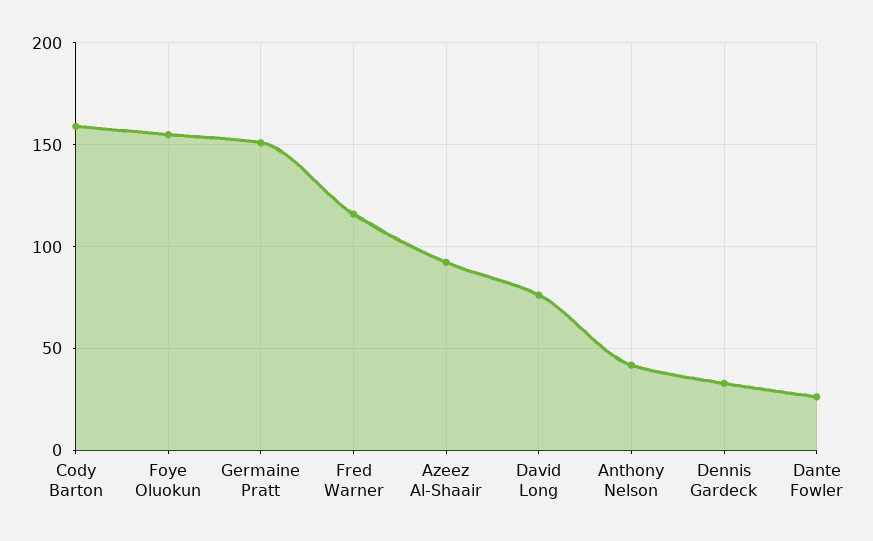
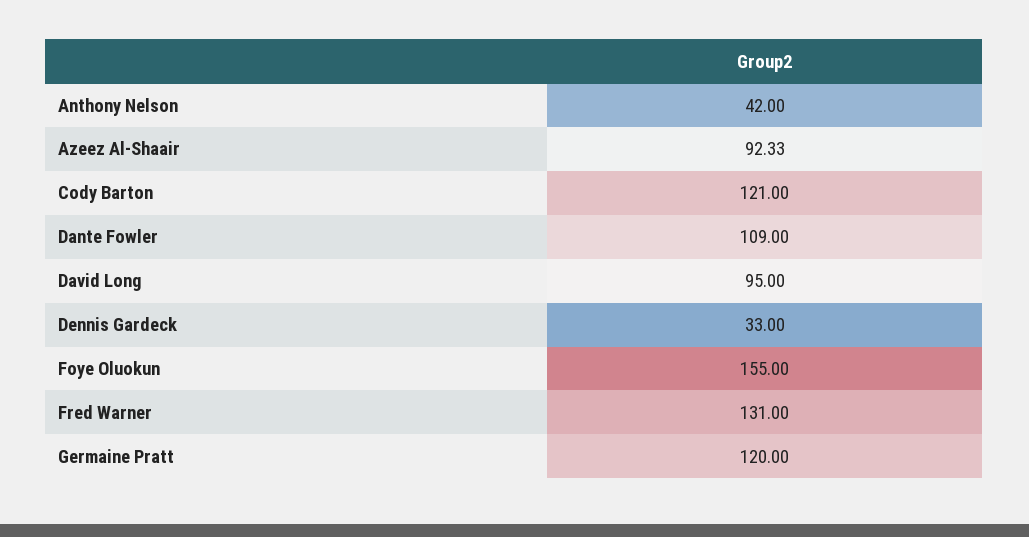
Cody Barton: 160 -> 121
Germaine Pratt: 150 -> 120
Fred Warner: 115 -> 131
David Long: 75 -> 95
Dante Fowler: 25 -> 109

